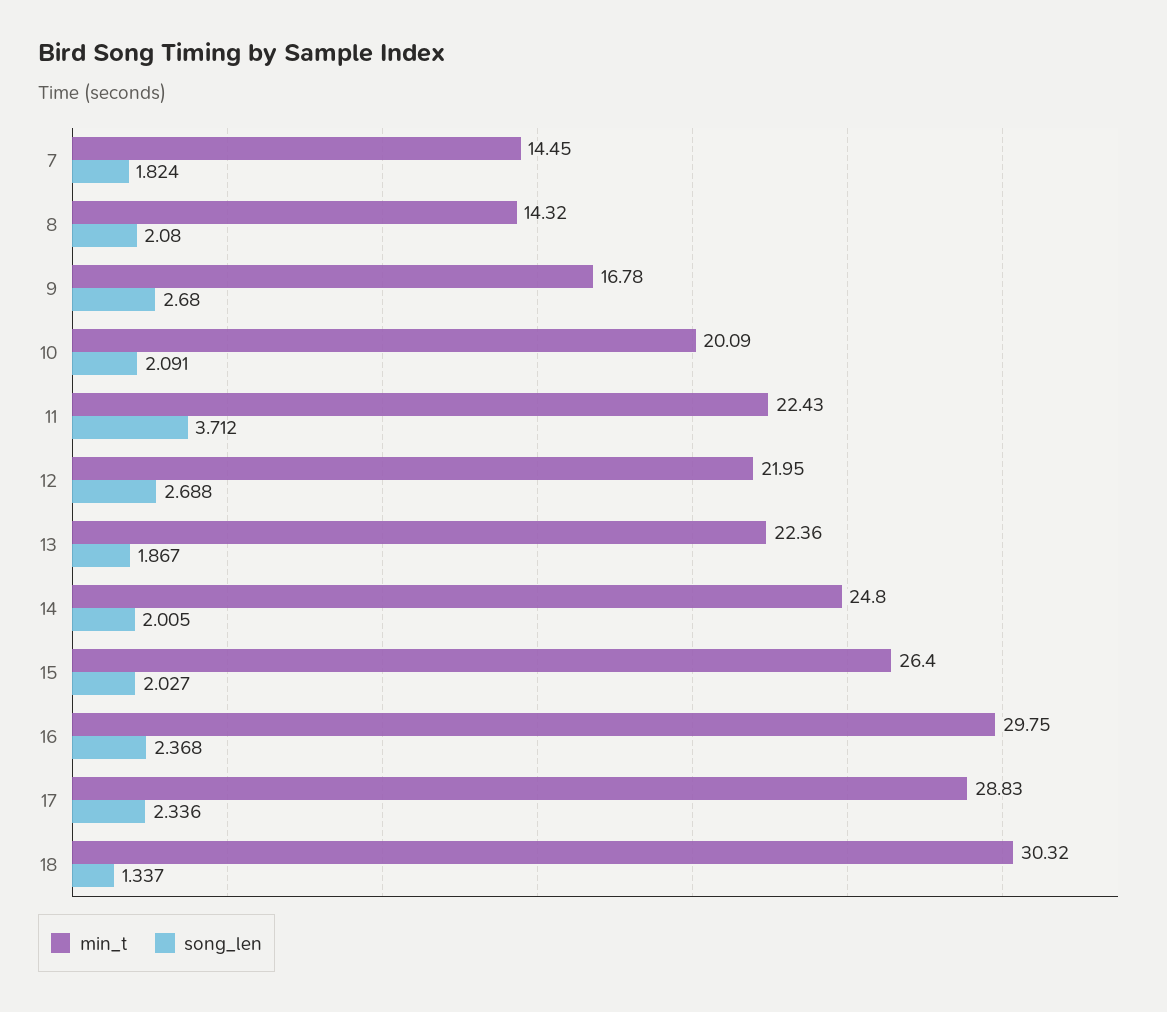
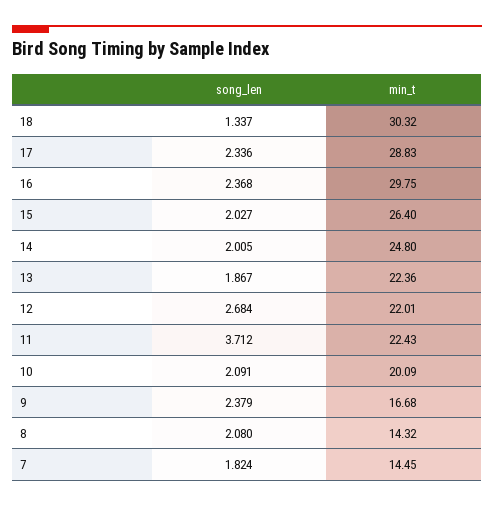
min_t, 9: 16.78 -> 16.68
song_len, 9: 2.68 -> 2.379
min_t, 12: 21.95 -> 22.01
song_len, 12: 2.688 -> 2.684

